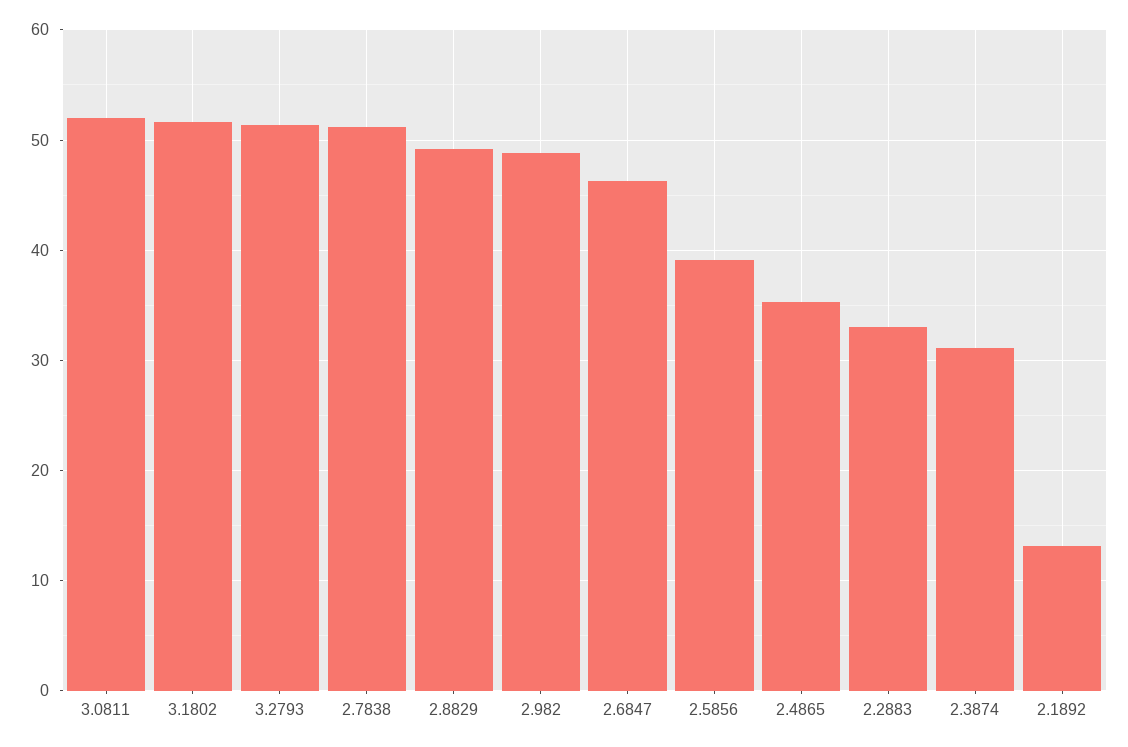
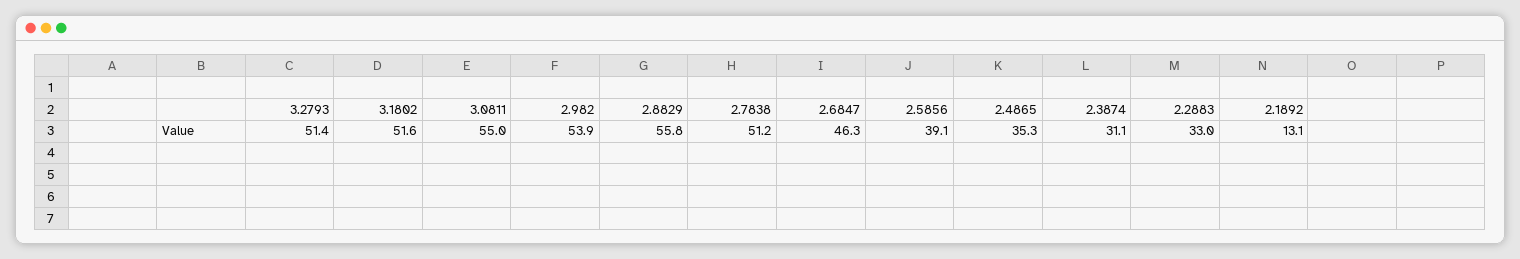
3.0811: 52 -> 55
2.8829: 49 -> 55.8
2.982: 49 -> 53.9

